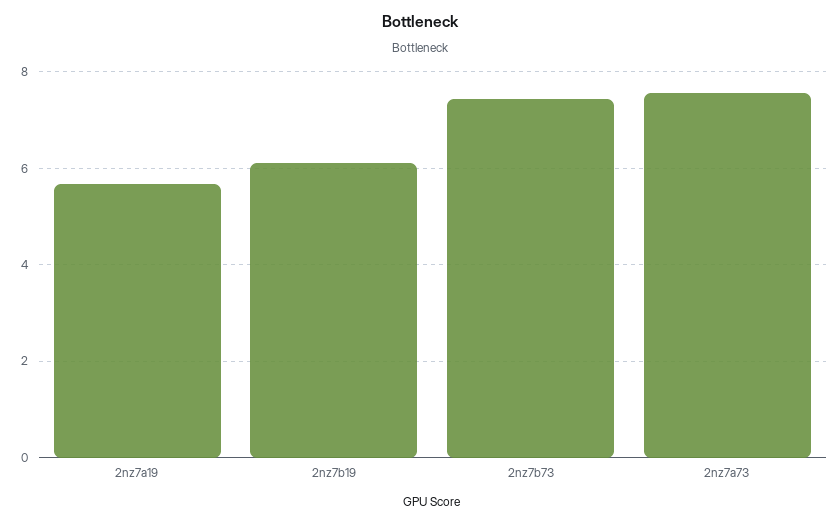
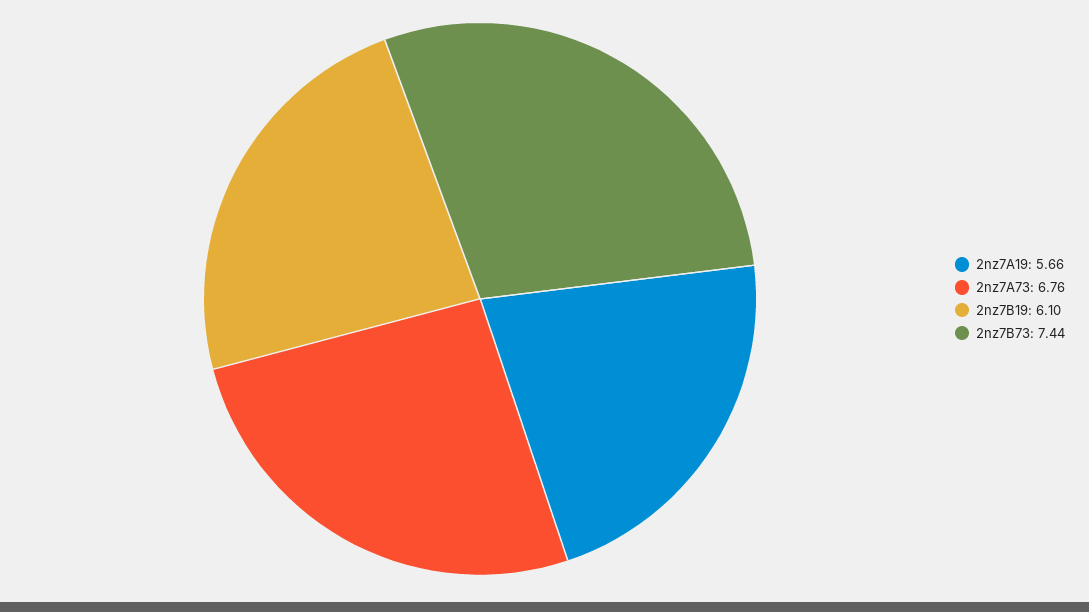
2nz7a73: 7.6 -> 6.76

